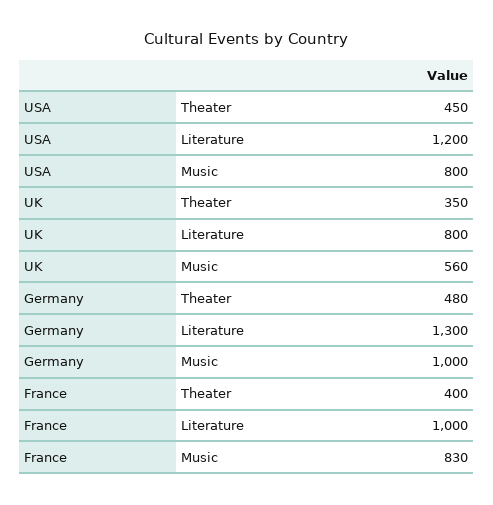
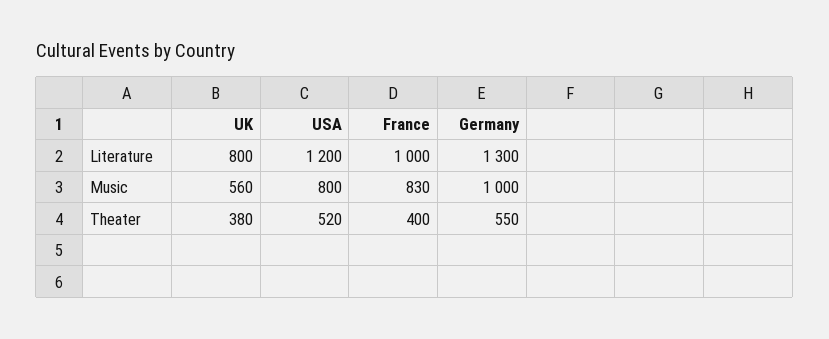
USA, Theater: 450 -> 520
UK, Theater: 350 -> 380
Germany, Theater: 480 -> 550

